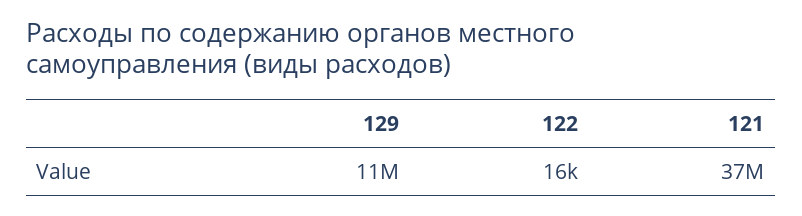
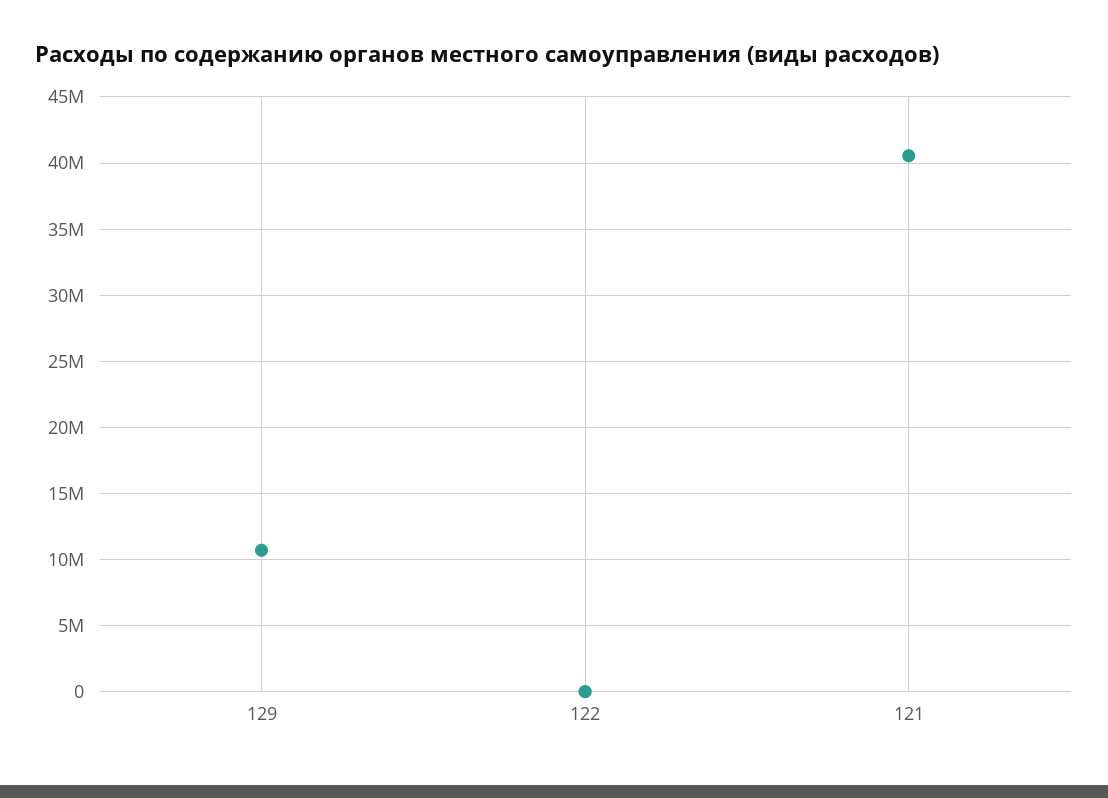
121: 37000000 -> 40500000

